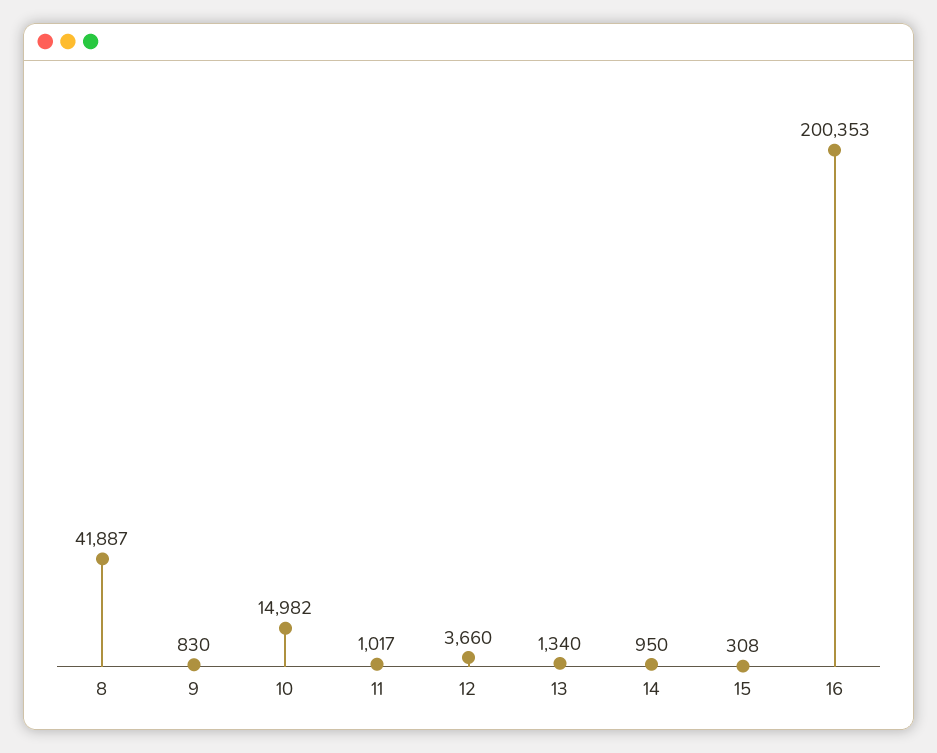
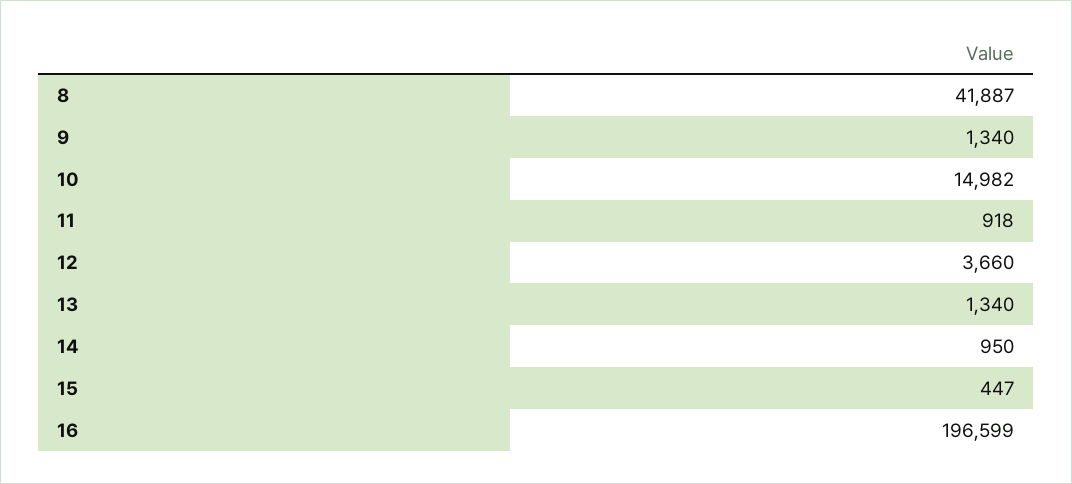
9: 830 -> 1340
11: 1017 -> 918
15: 308 -> 447
16: 200353 -> 196599

